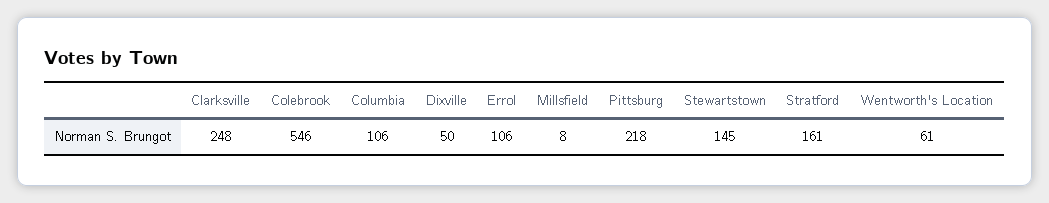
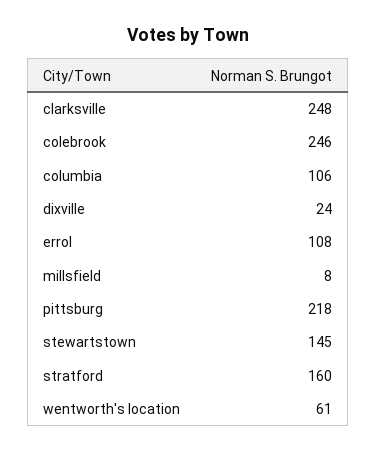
Colebrook: 546 -> 246
Dixville: 50 -> 24
Errol: 106 -> 108
Stratford: 161 -> 160

